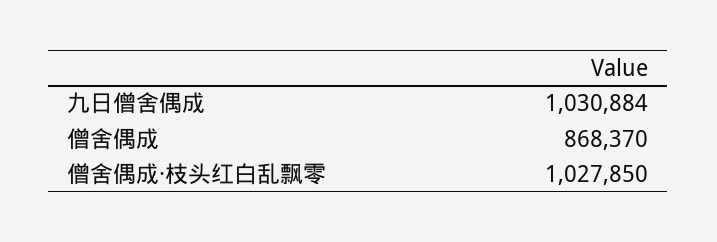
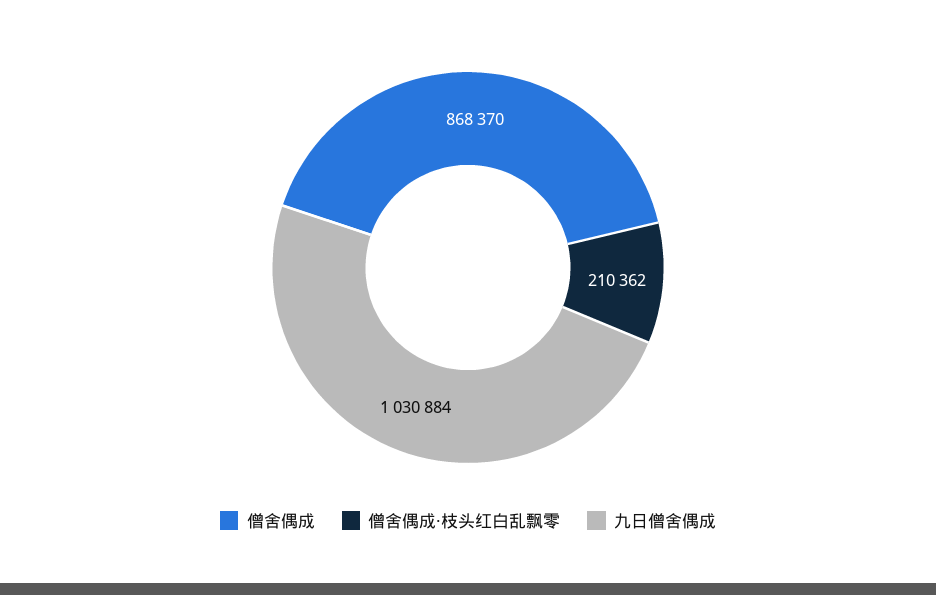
僧舍偶成·枝头红白乱飘零: 1027850 -> 210362

